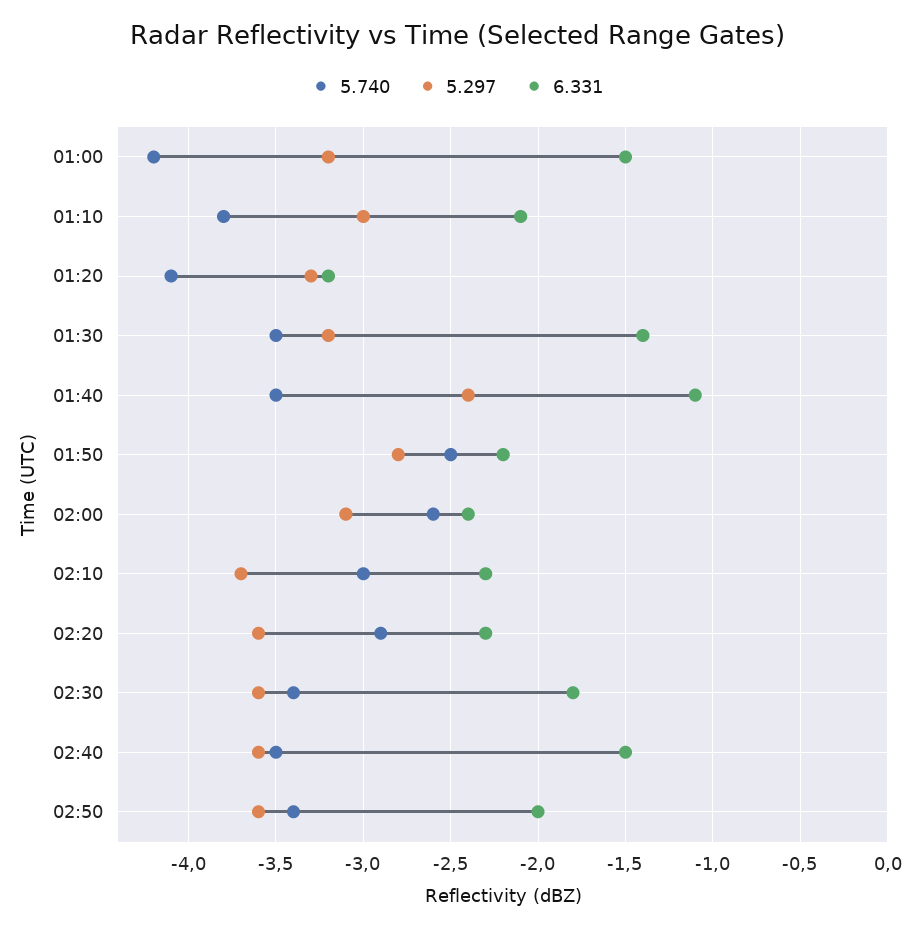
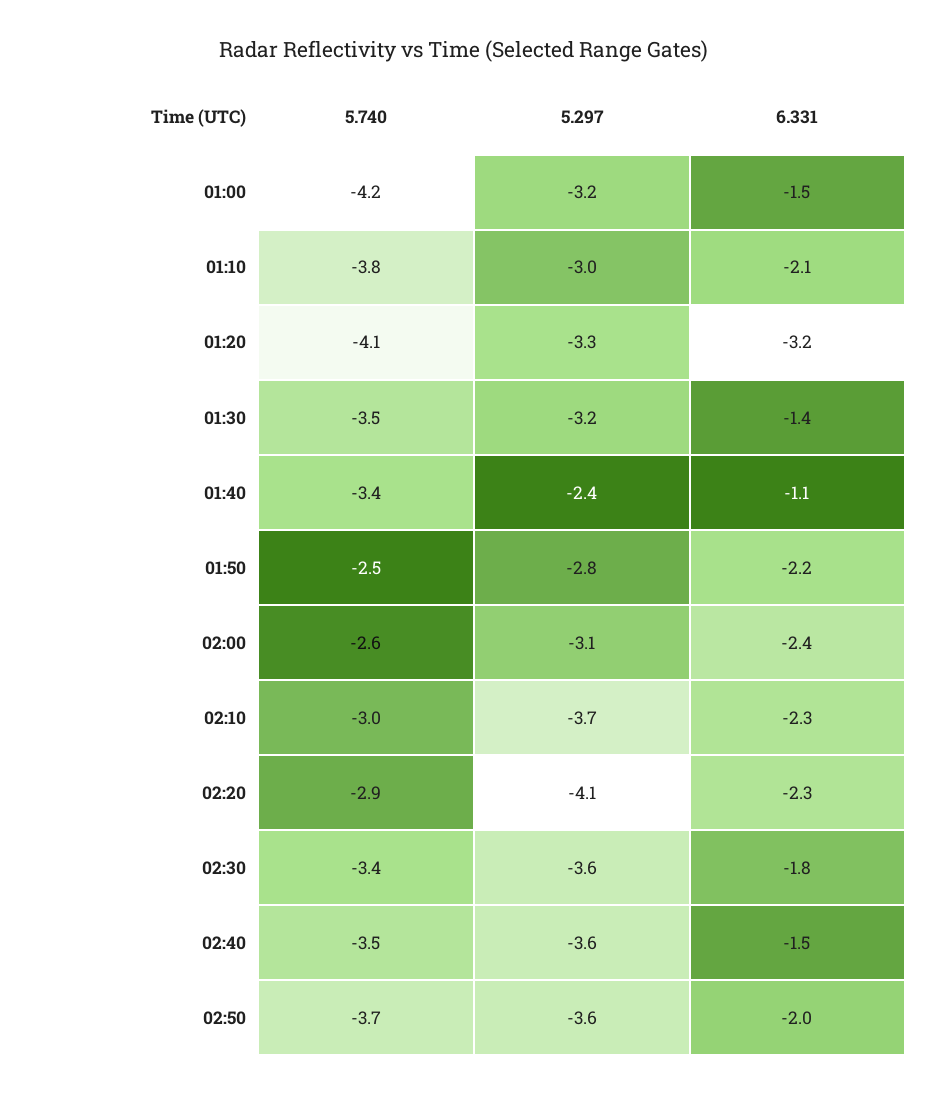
5.740, 01:40: -3.5 -> -3.4
5.297, 02:20: -3.6 -> -4.1
5.740, 02:50: -3.4 -> -3.7

